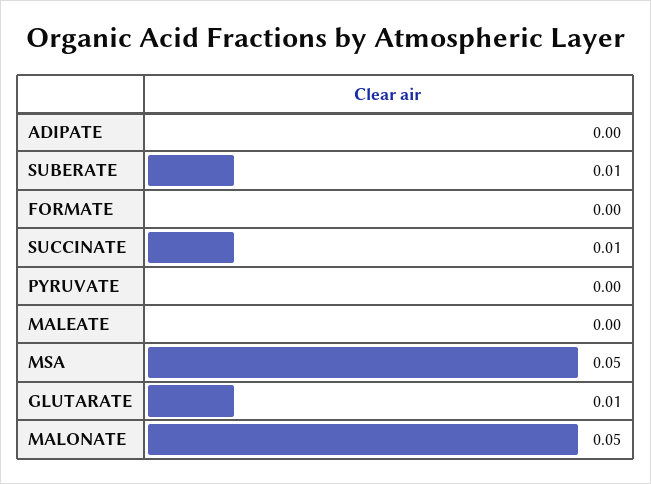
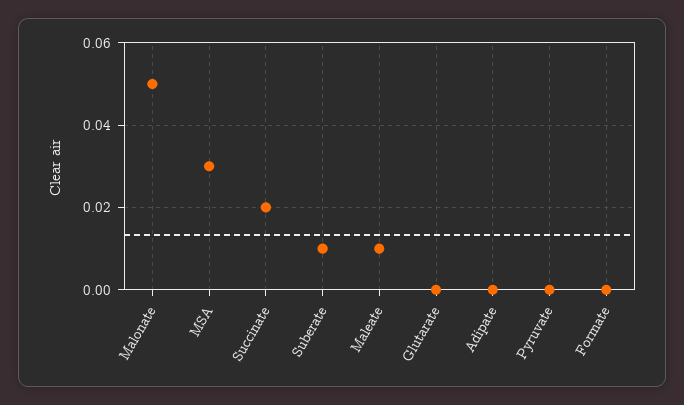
SUCCINATE: 0.01 -> 0.02
MALEATE: 0 -> 0.01
MSA: 0.05 -> 0.03
GLUTARATE: 0.01 -> 0

